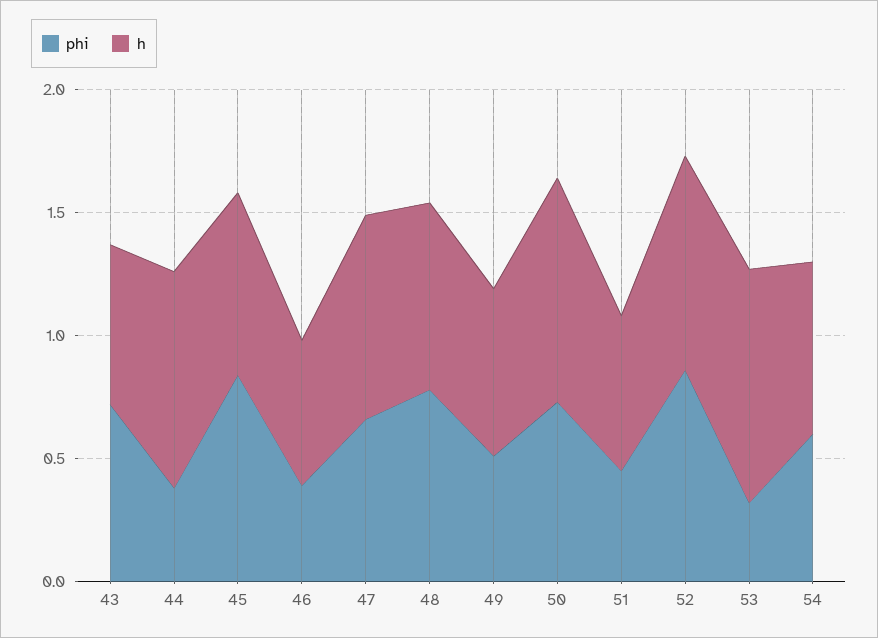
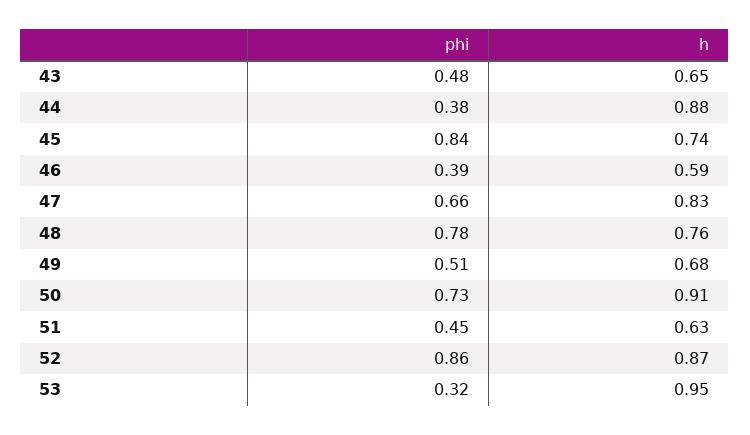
phi, 43: 0.7 -> 0.48
phi, 54: 0.6 -> none
h, 54: 0.7 -> none

